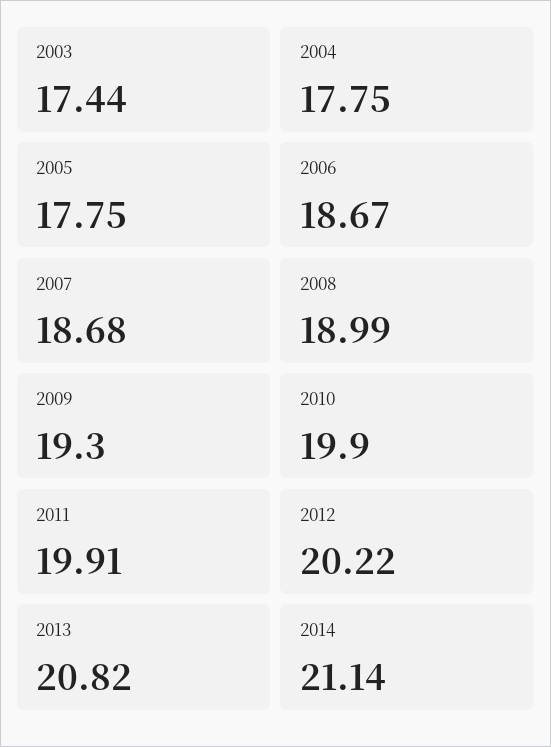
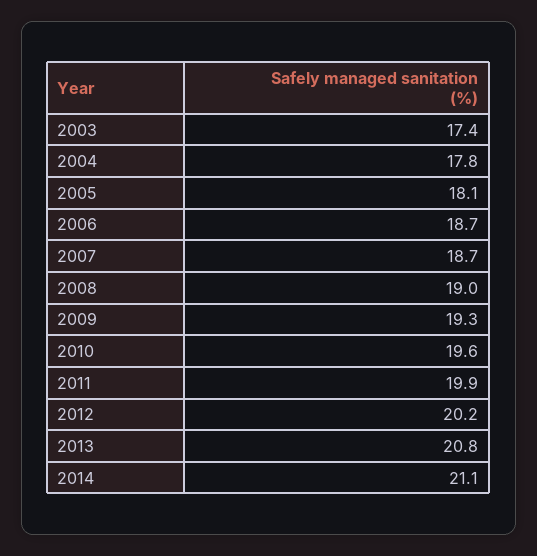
2005: 17.75 -> 18.1
2010: 19.9 -> 19.6

